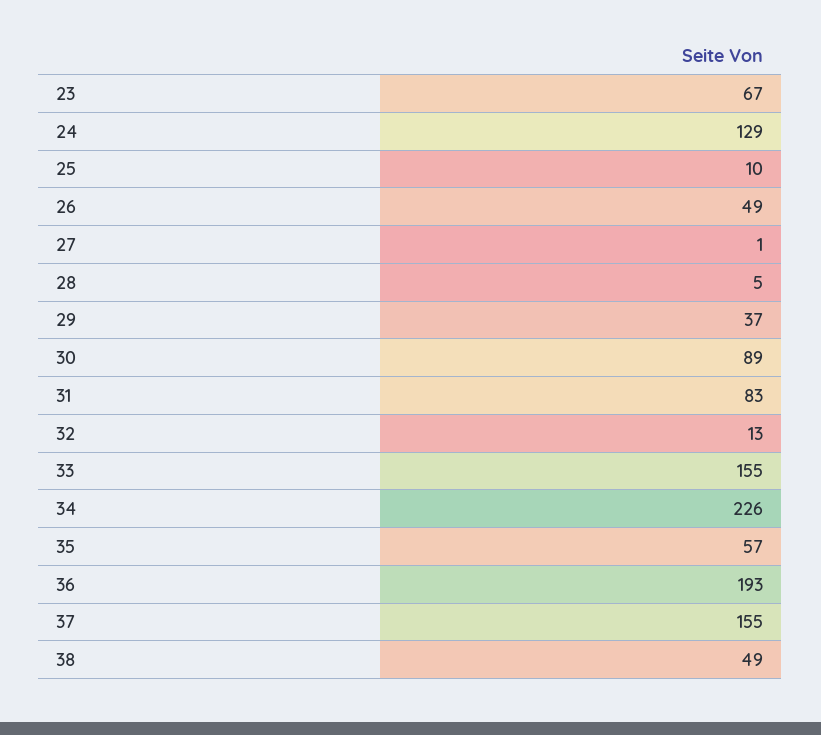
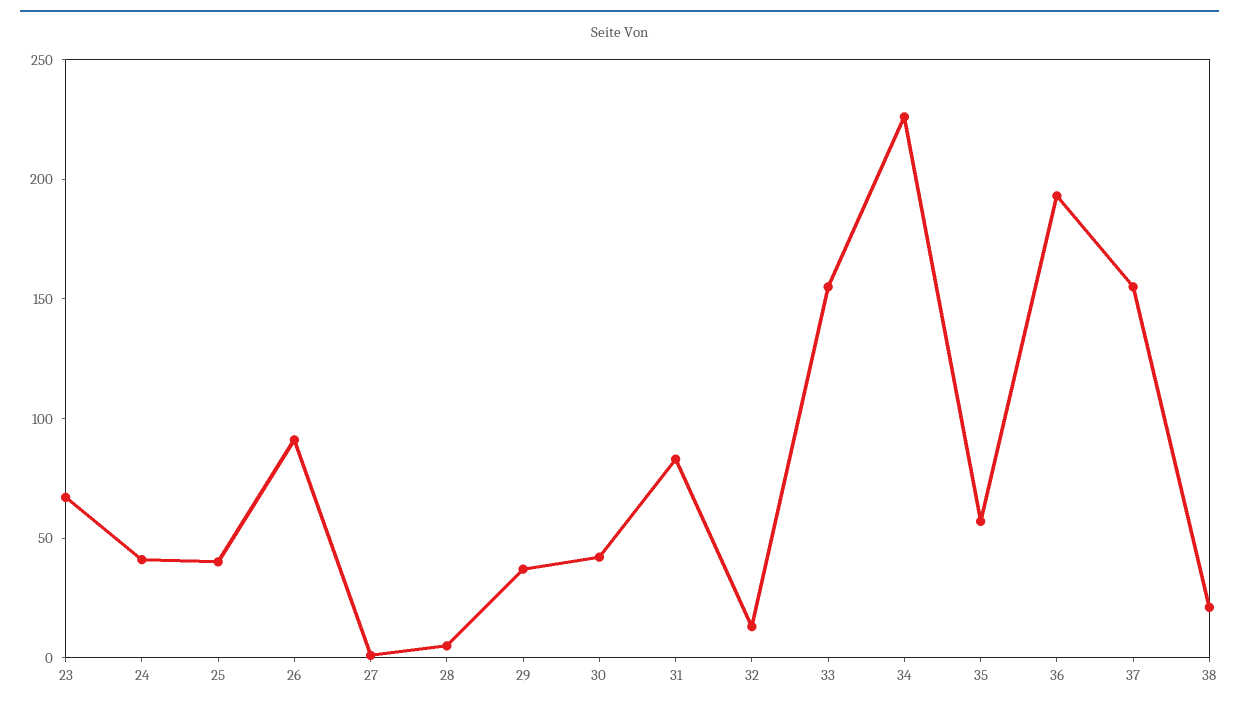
24: 129 -> 40
25: 10 -> 40
26: 49 -> 90
30: 89 -> 40
38: 49 -> 20

